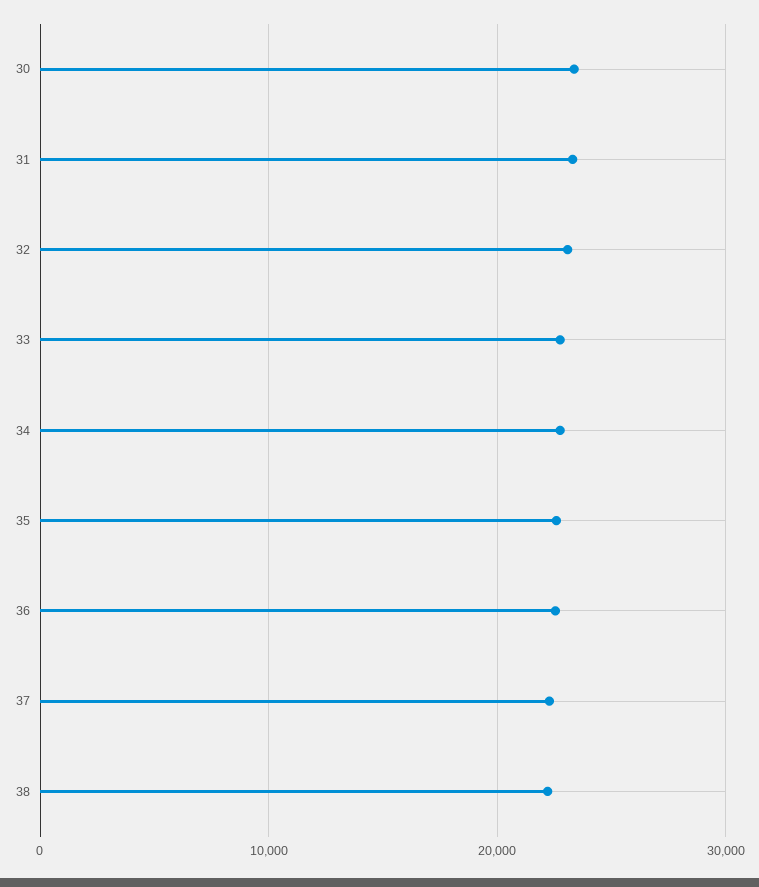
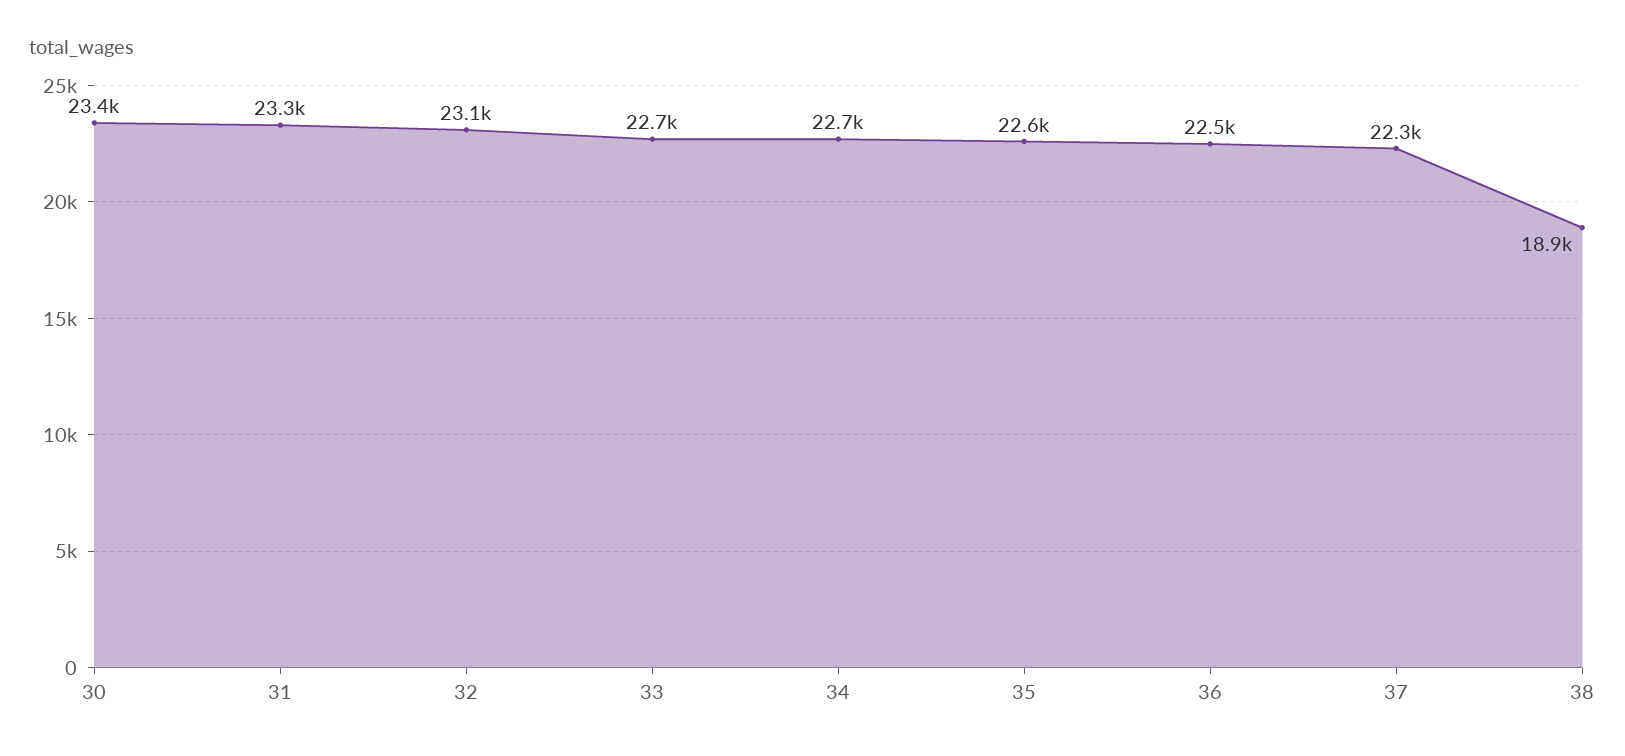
38: 22000 -> 18900

